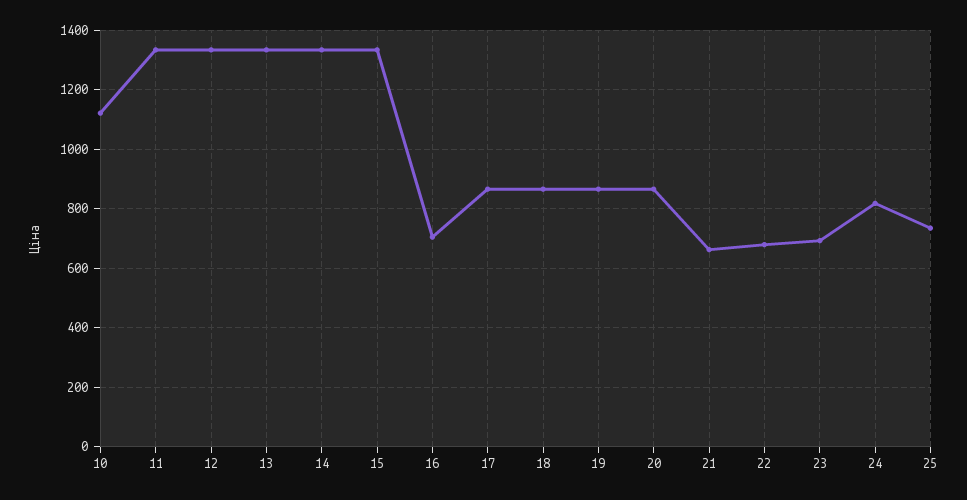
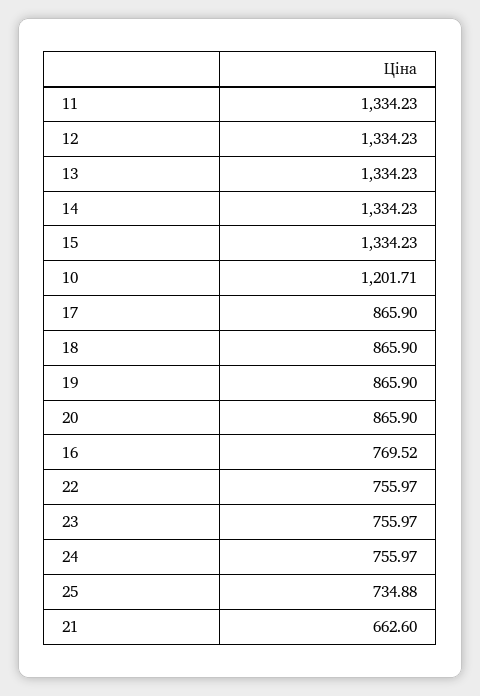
10: 1125 -> 1201.71
16: 700 -> 769.52
22: 675 -> 755.97
23: 700 -> 755.97
24: 825 -> 755.97

